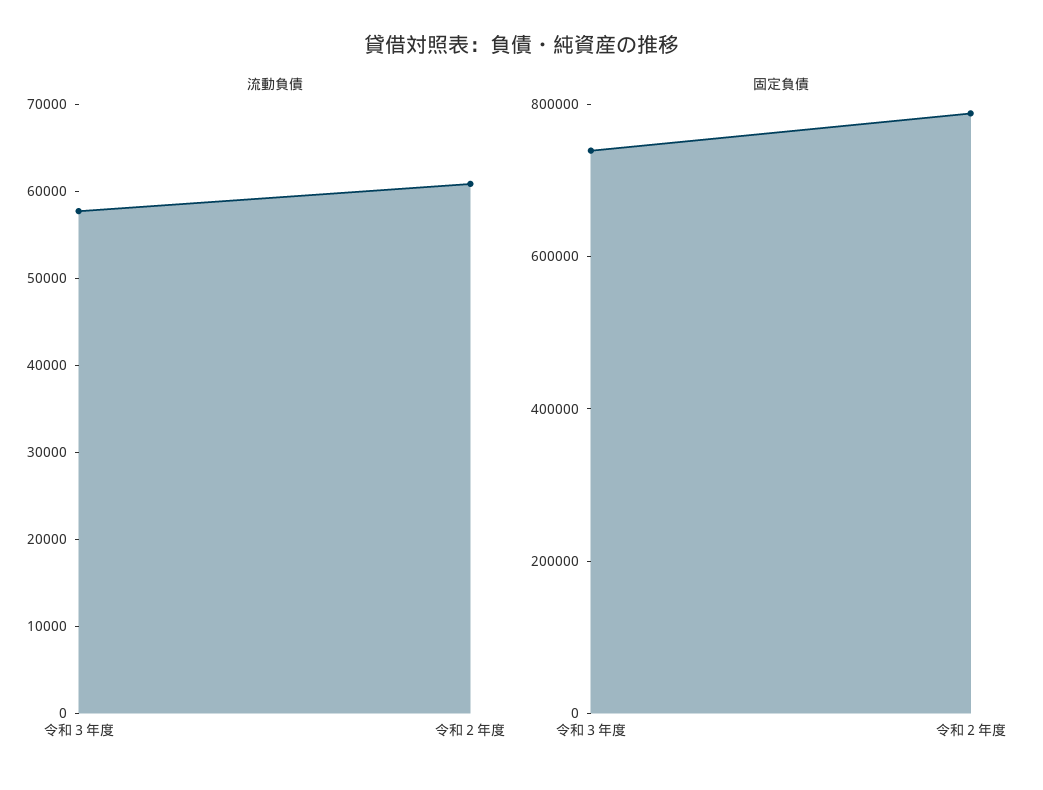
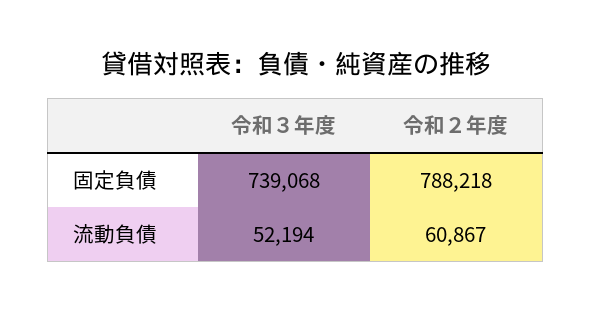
流動負債, 令和３年度: 58000 -> 52194

